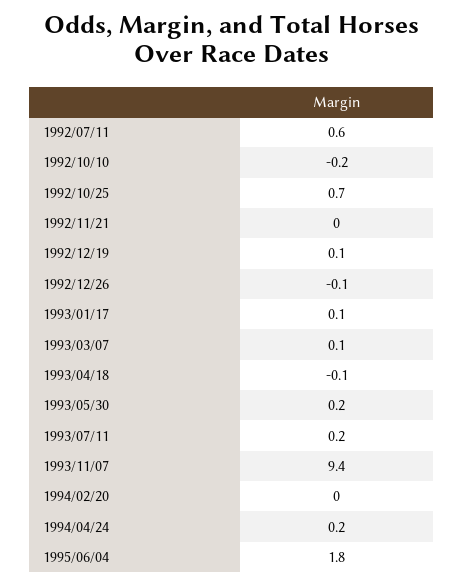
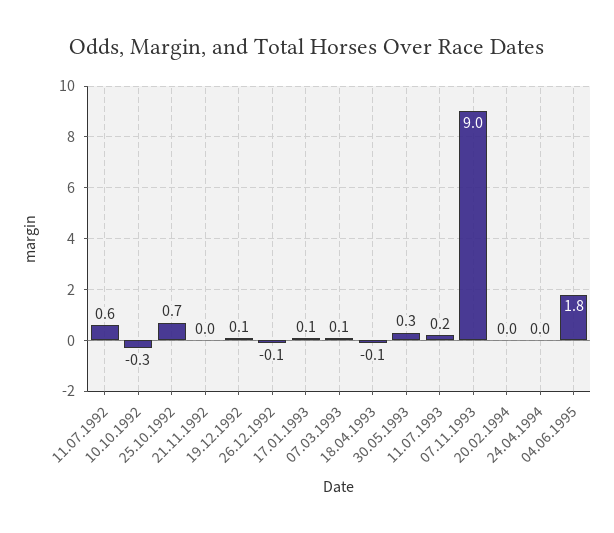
1992/10/10: -0.2 -> -0.3
1993/05/30: 0.2 -> 0.3
1993/11/07: 9.4 -> 9
1994/04/24: 0.2 -> 0

